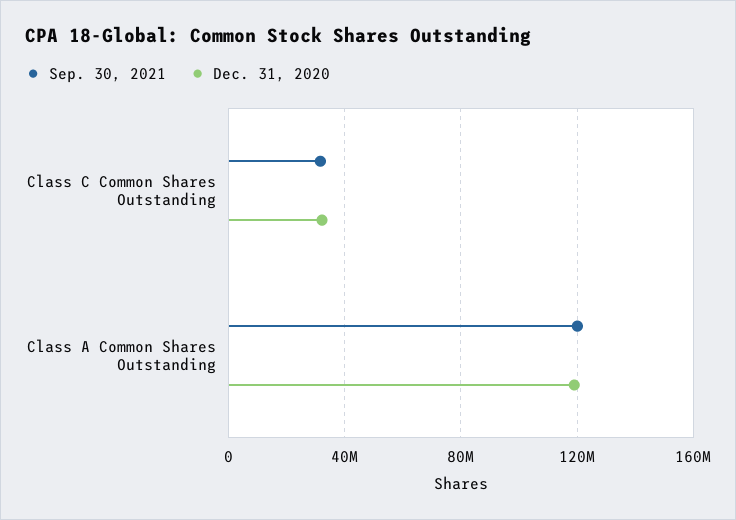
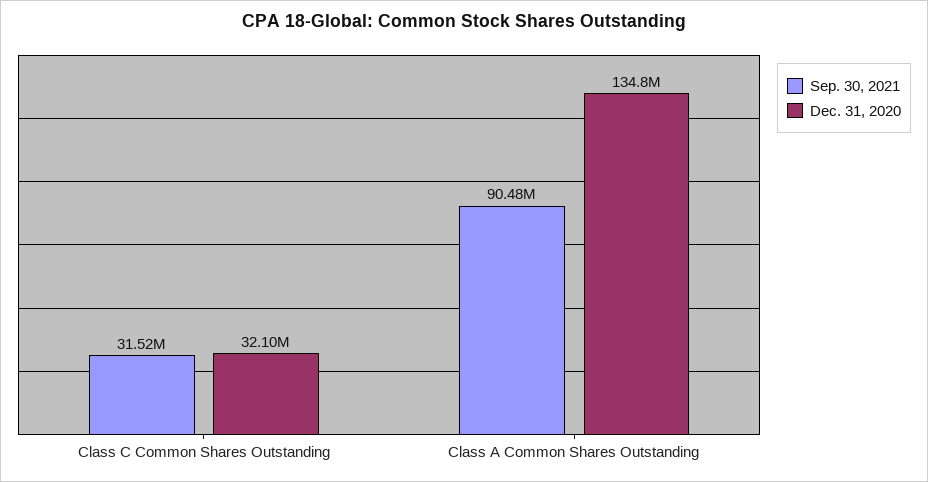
Sep. 30, 2021, Class A Common Shares Outstanding: 120000000 -> 90480000
Dec. 31, 2020, Class A Common Shares Outstanding: 120000000 -> 134800000

